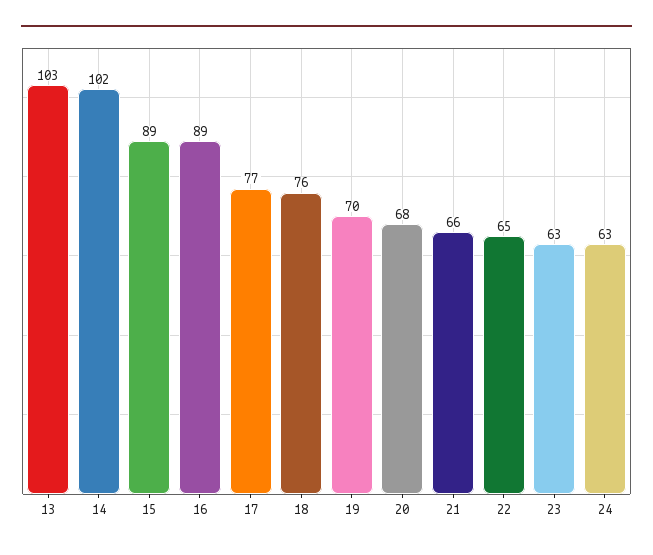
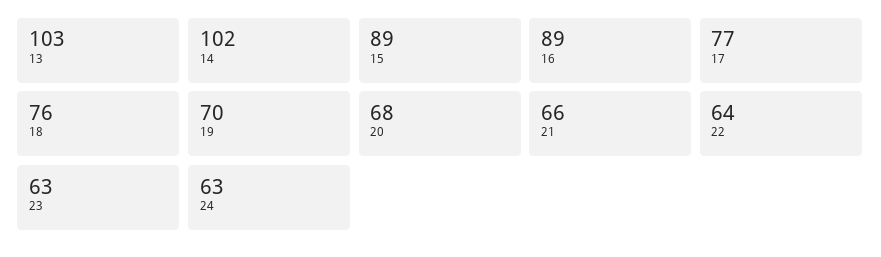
22: 65 -> 64

